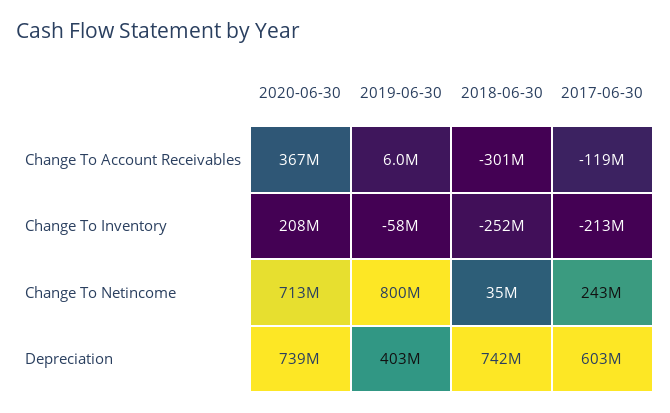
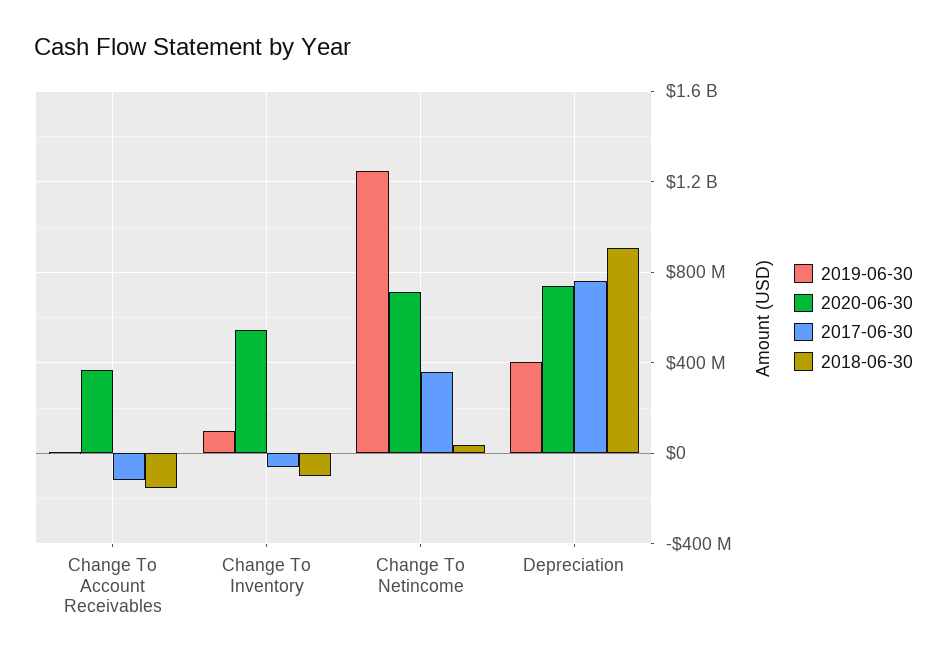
2018-06-30, Change To Account Receivables: -301000000 -> -150000000
2020-06-30, Change To Inventory: 208000000 -> 550000000
2019-06-30, Change To Inventory: -58000000 -> 100000000
2018-06-30, Change To Inventory: -252000000 -> -100000000
2017-06-30, Change To Inventory: -213000000 -> -50000000
2019-06-30, Change To Netincome: 800000000 -> 1250000000
2017-06-30, Change To Netincome: 243000000 -> 350000000
2018-06-30, Depreciation: 742000000 -> 900000000
2017-06-30, Depreciation: 603000000 -> 750000000

